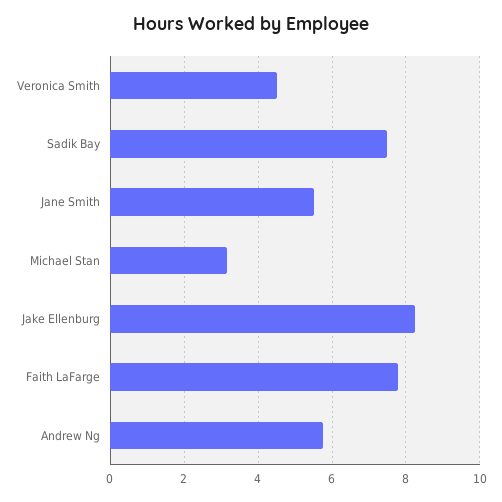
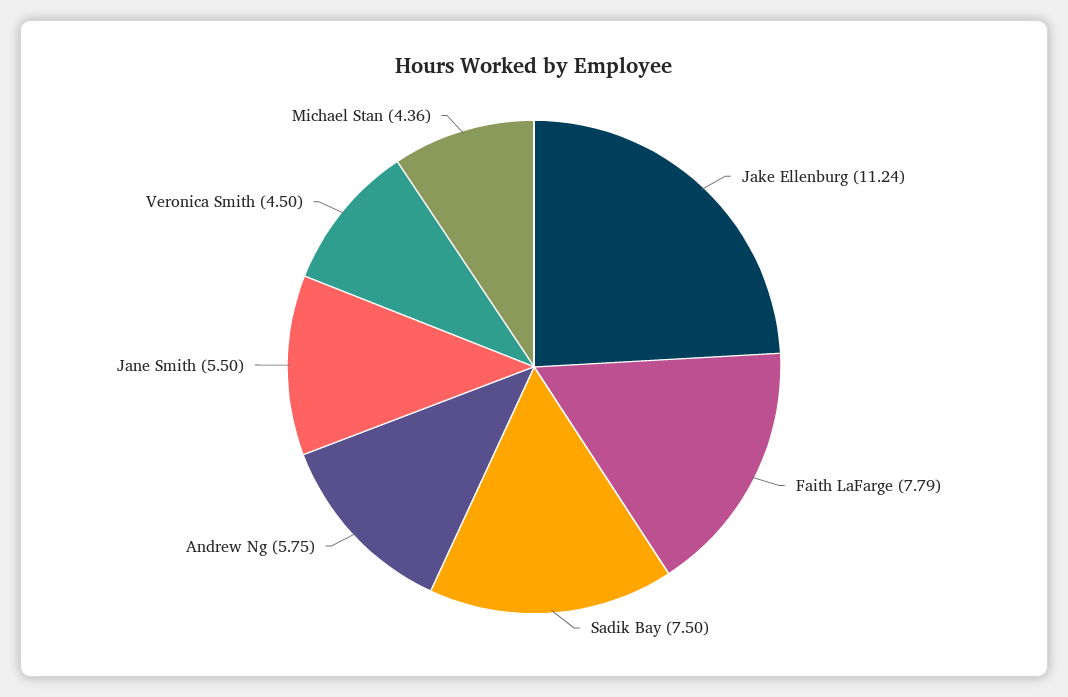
Michael Stan: 3.2 -> 4.36
Jake Ellenburg: 8.2 -> 11.24

